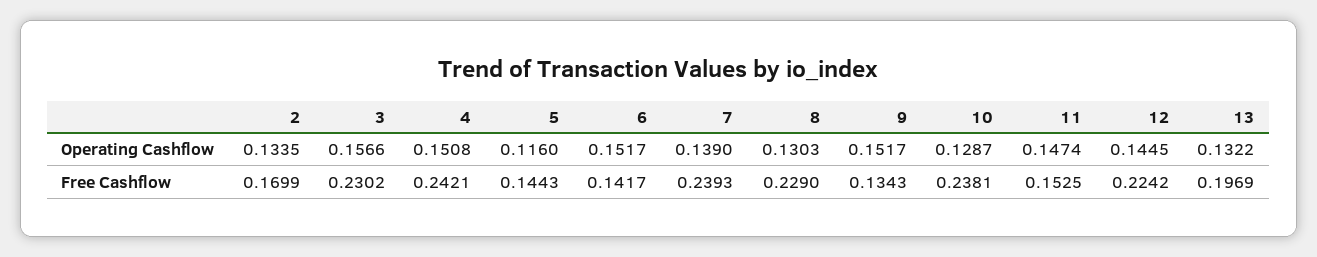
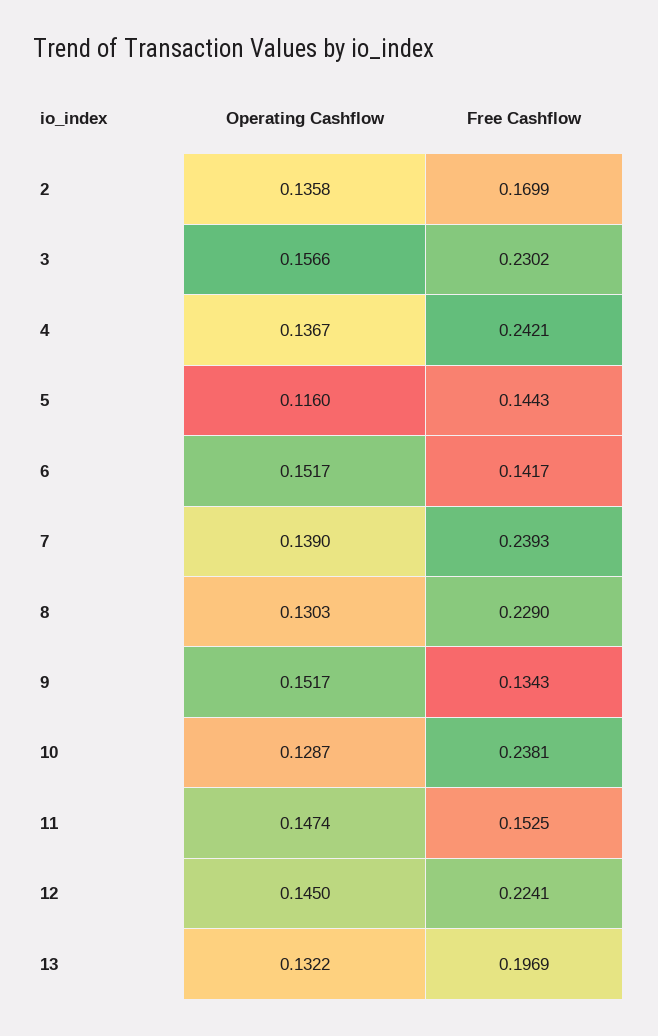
2, Operating Cashflow: 0.1335 -> 0.1358
4, Operating Cashflow: 0.1508 -> 0.1367
12, Operating Cashflow: 0.1445 -> 0.145
12, Free Cashflow: 0.2242 -> 0.2241

